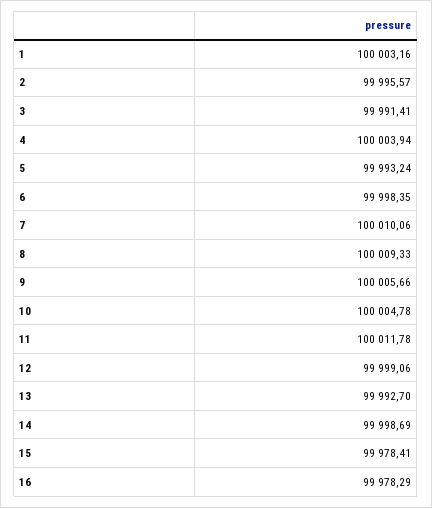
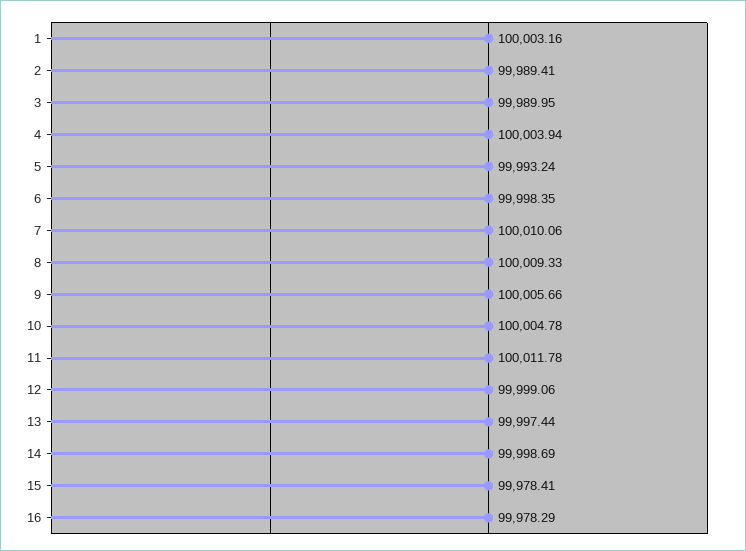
2: 99995.57 -> 99989.41
3: 99991.41 -> 99989.95
13: 99992.7 -> 99997.44

